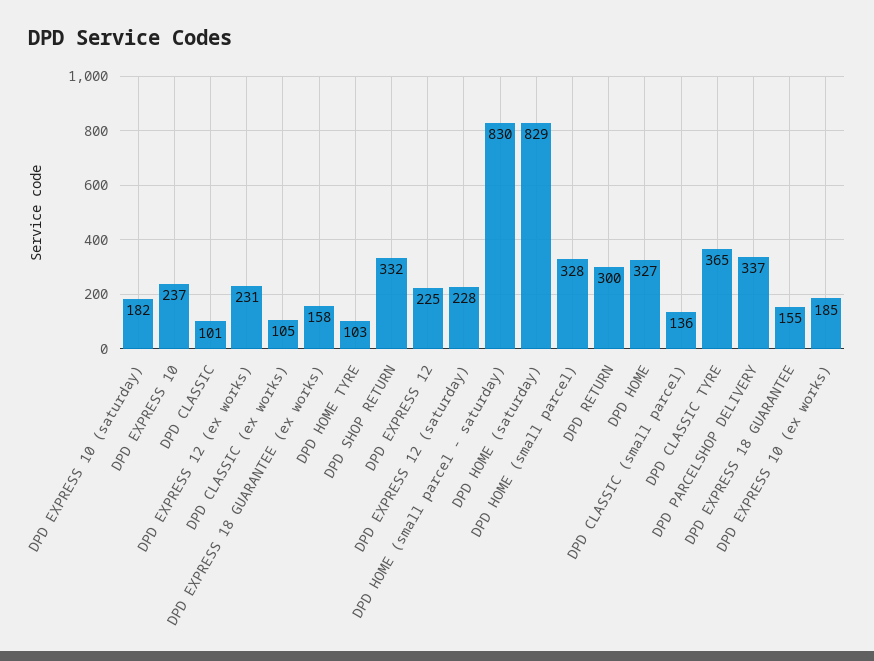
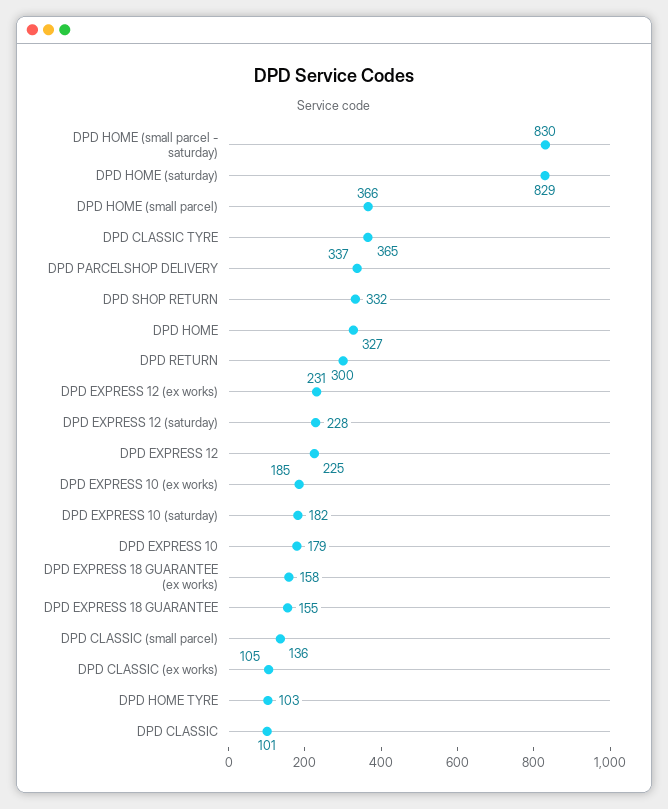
DPD EXPRESS 10: 237 -> 179
DPD HOME (small parcel): 328 -> 366

